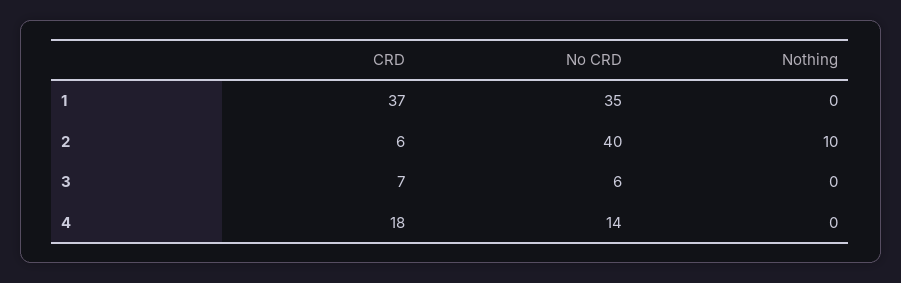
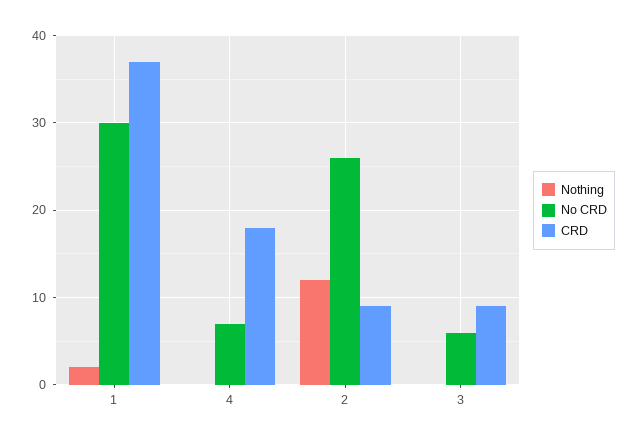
No CRD, 1: 35 -> 30
Nothing, 1: 0 -> 2
CRD, 2: 6 -> 9
No CRD, 2: 40 -> 26
Nothing, 2: 10 -> 12
CRD, 3: 7 -> 9
No CRD, 4: 14 -> 7

